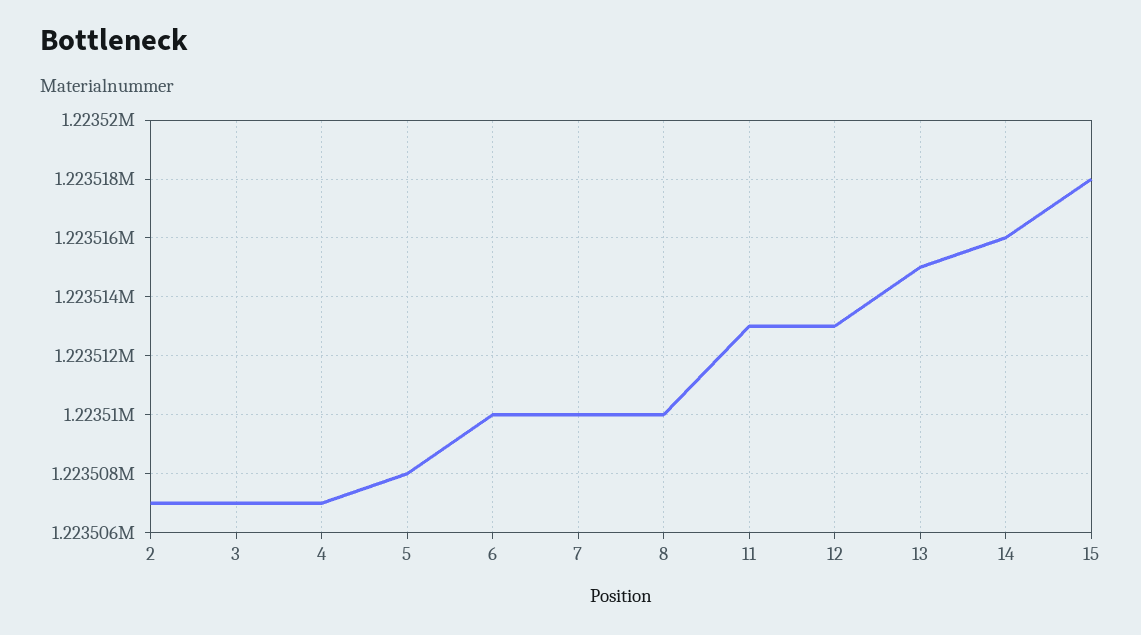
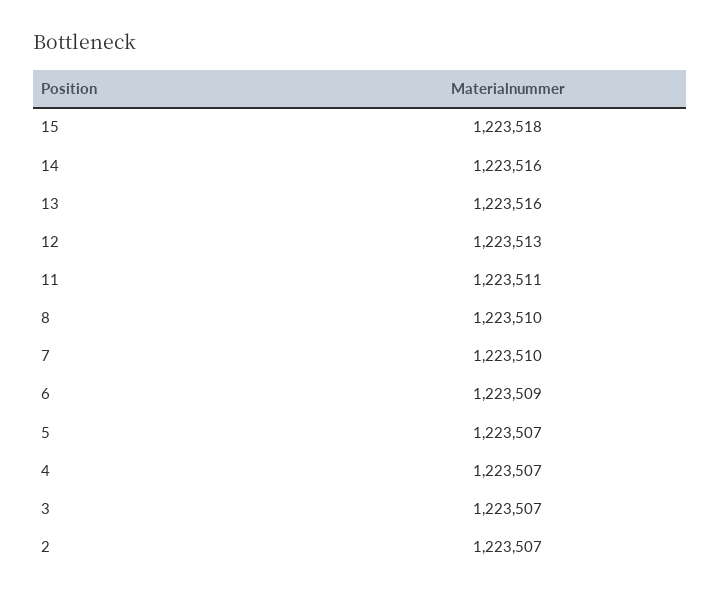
5: 1223508 -> 1223507
6: 1223510 -> 1223509
11: 1223513 -> 1223511
13: 1223515 -> 1223516

